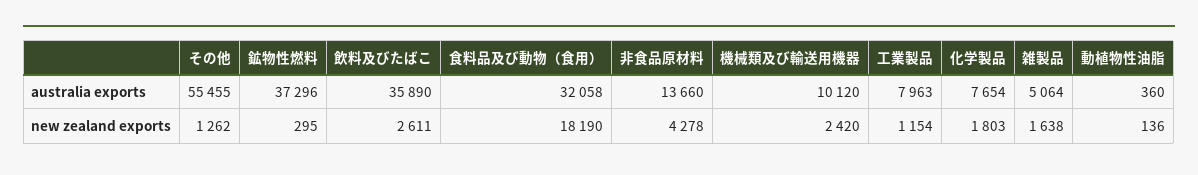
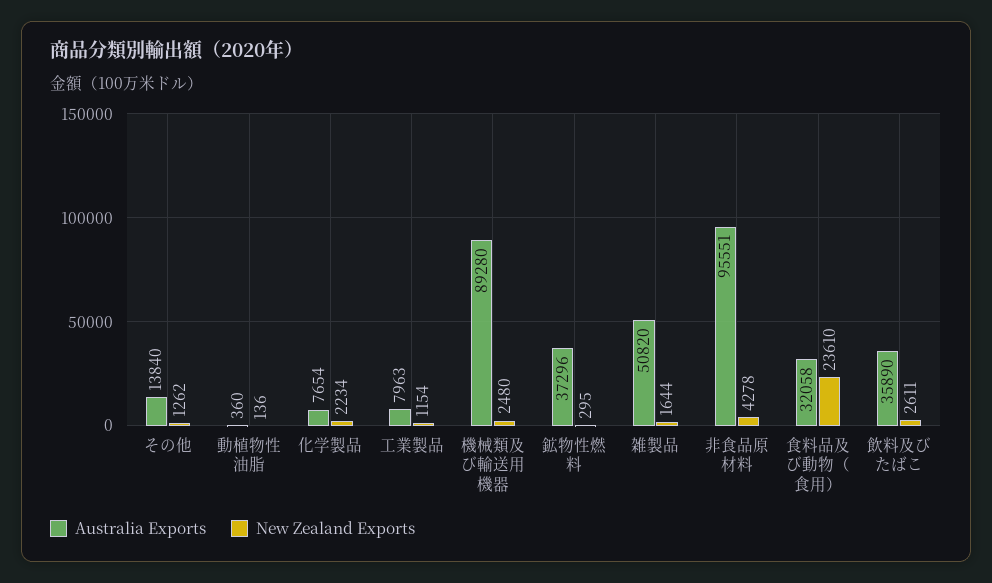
australia exports, その他: 55455 -> 13840
australia exports, 非食品原材料: 13660 -> 95551
australia exports, 機械類及び輸送用機器: 10120 -> 89280
australia exports, 雑製品: 5064 -> 50820
new zealand exports, 食料品及び動物（食用）: 18190 -> 23610
new zealand exports, 機械類及び輸送用機器: 2420 -> 2480
new zealand exports, 化学製品: 1803 -> 2234
new zealand exports, 雑製品: 1638 -> 1644

